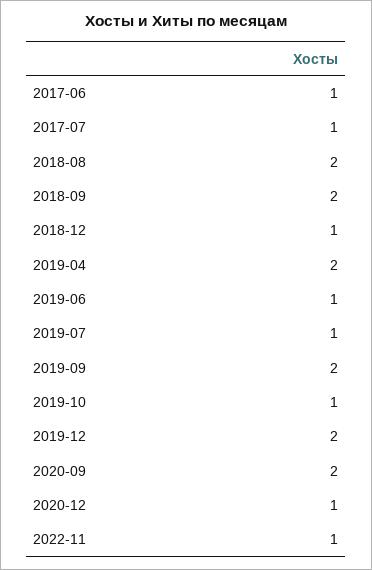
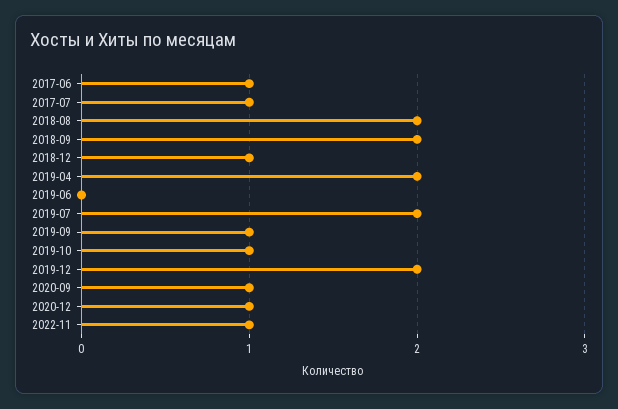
2019-06: 1 -> 0
2019-07: 1 -> 2
2019-09: 2 -> 1
2020-09: 2 -> 1

